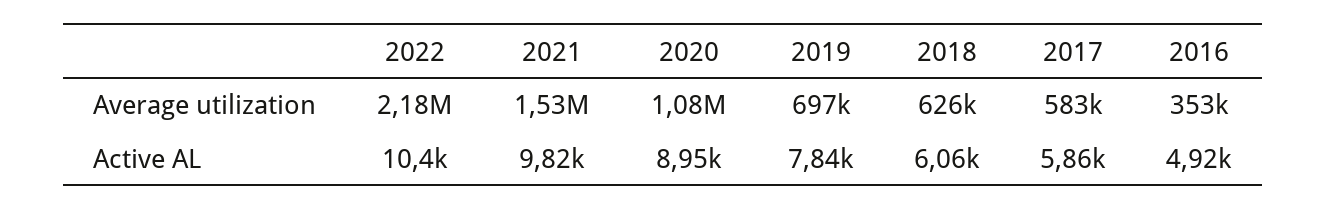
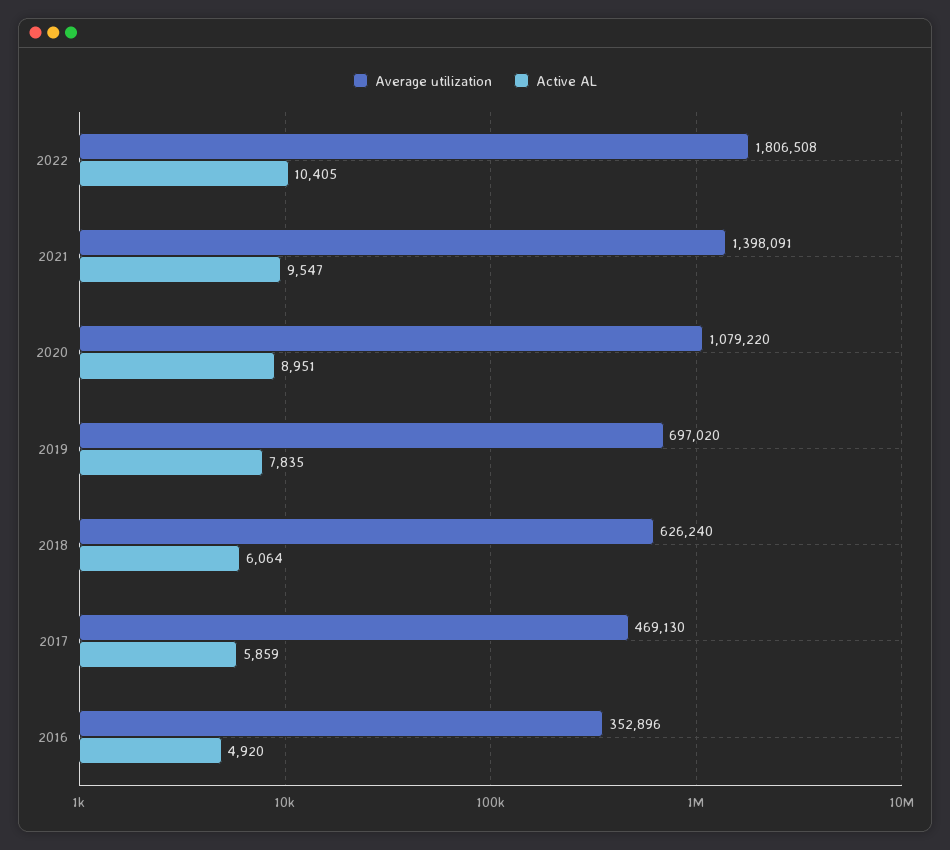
Average utilization, 2022: 2180000 -> 1806508
Average utilization, 2021: 1530000 -> 1398091
Average utilization, 2017: 583000 -> 469130
Active AL, 2021: 9820 -> 9547

